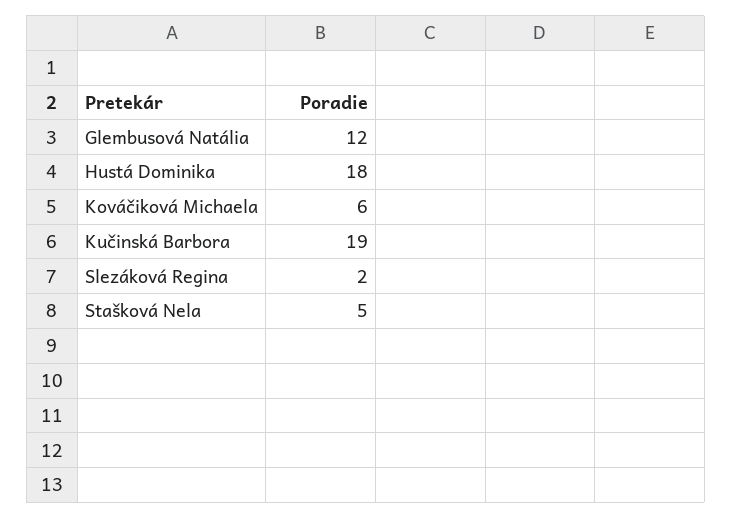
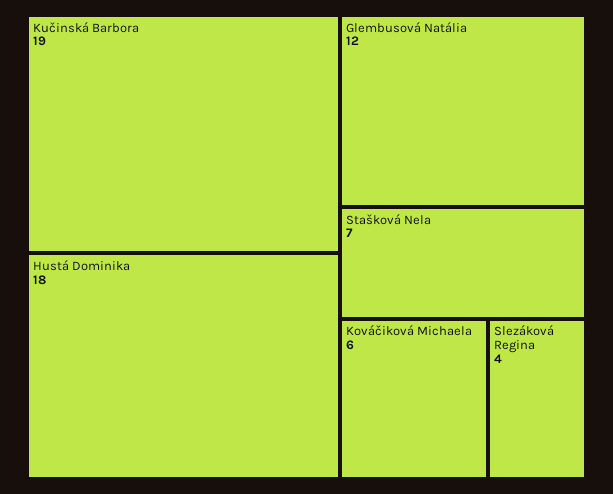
Slezáková Regina: 2 -> 4
Stašková Nela: 5 -> 7

